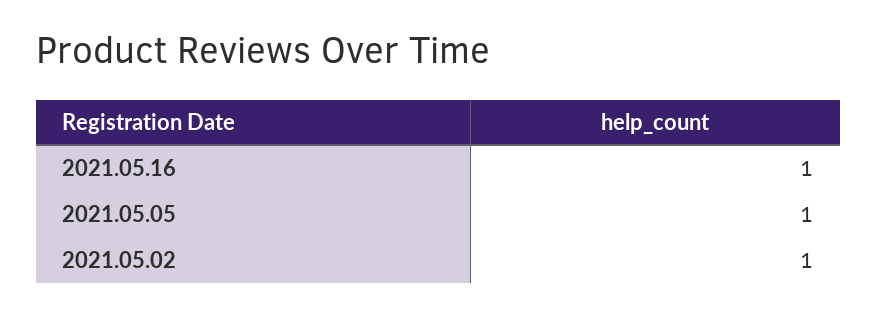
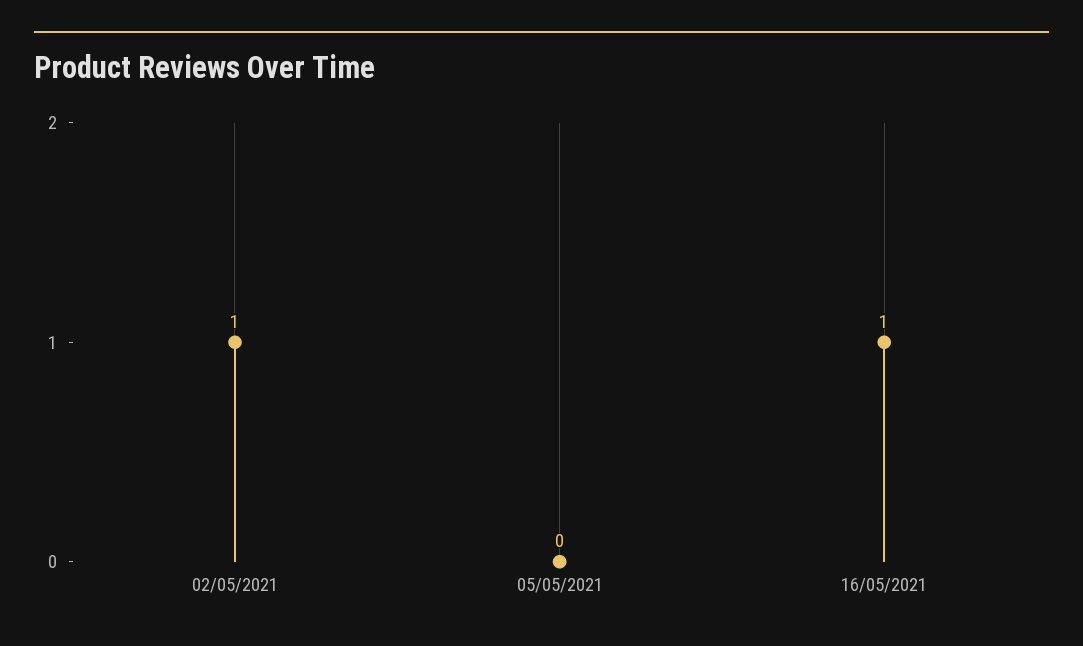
2021.05.05: 1 -> 0

